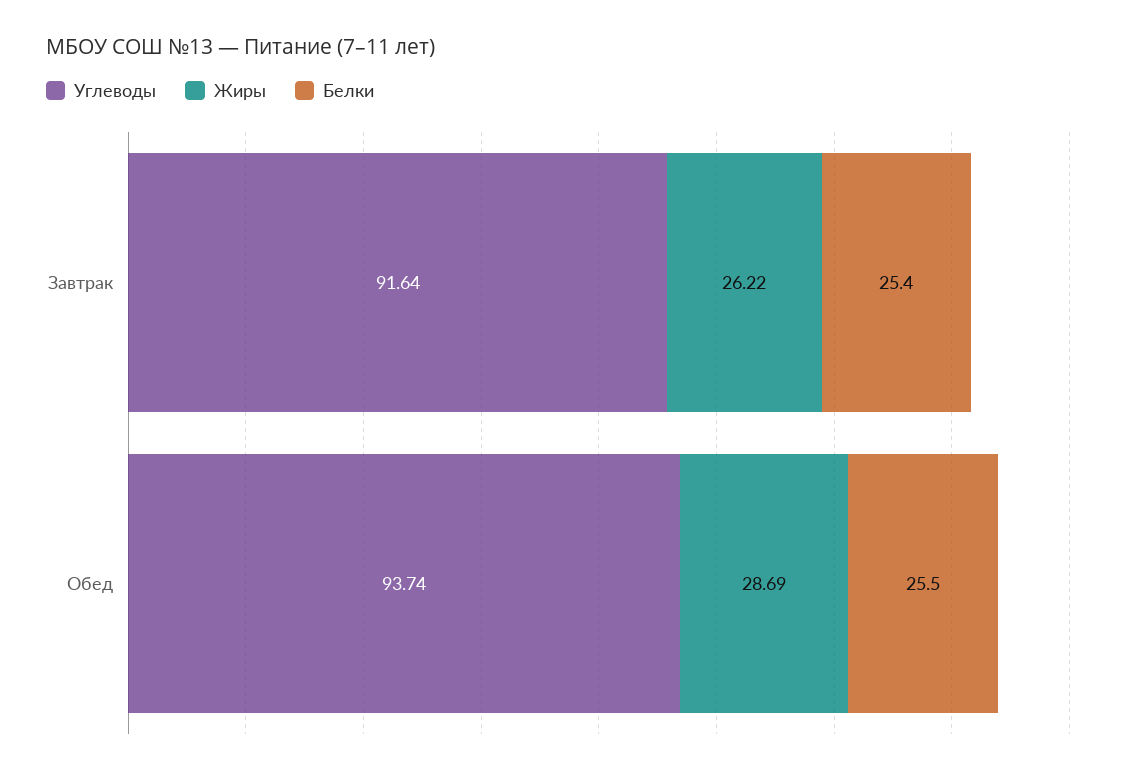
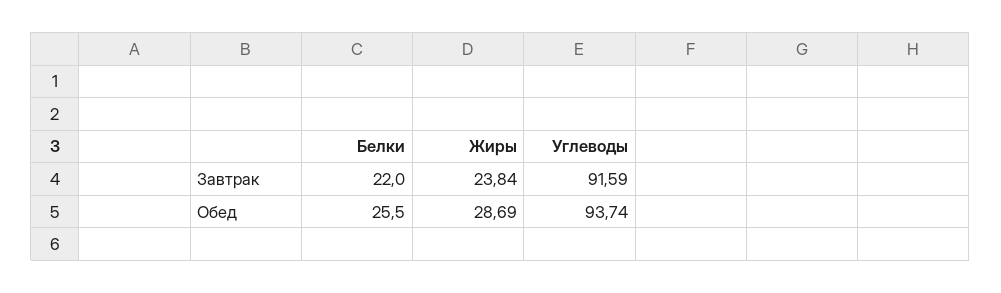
Углеводы, Завтрак: 91.64 -> 91.59
Жиры, Завтрак: 26.22 -> 23.84
Белки, Завтрак: 25.4 -> 22

